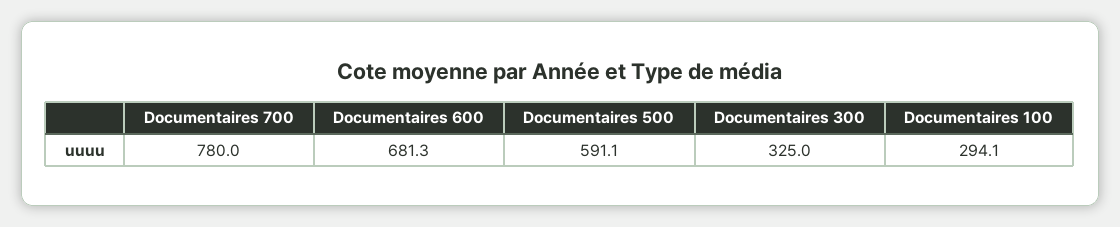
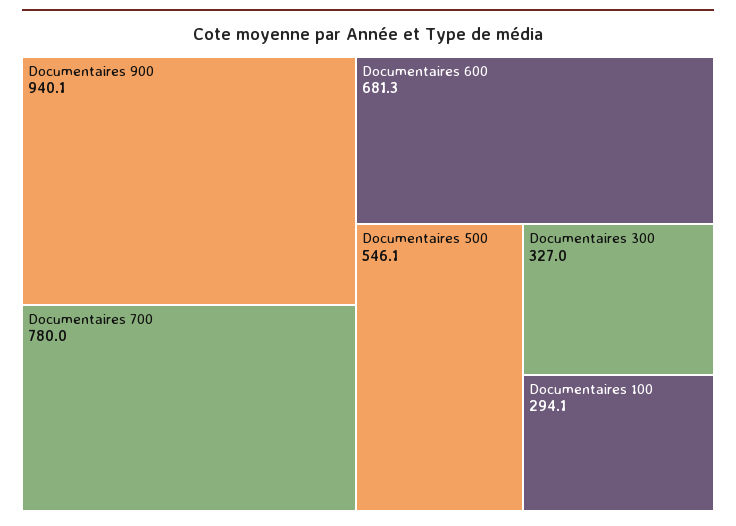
Documentaires 500: 591.1 -> 546.1
Documentaires 300: 325 -> 327
Documentaires 900: none -> 940.1

